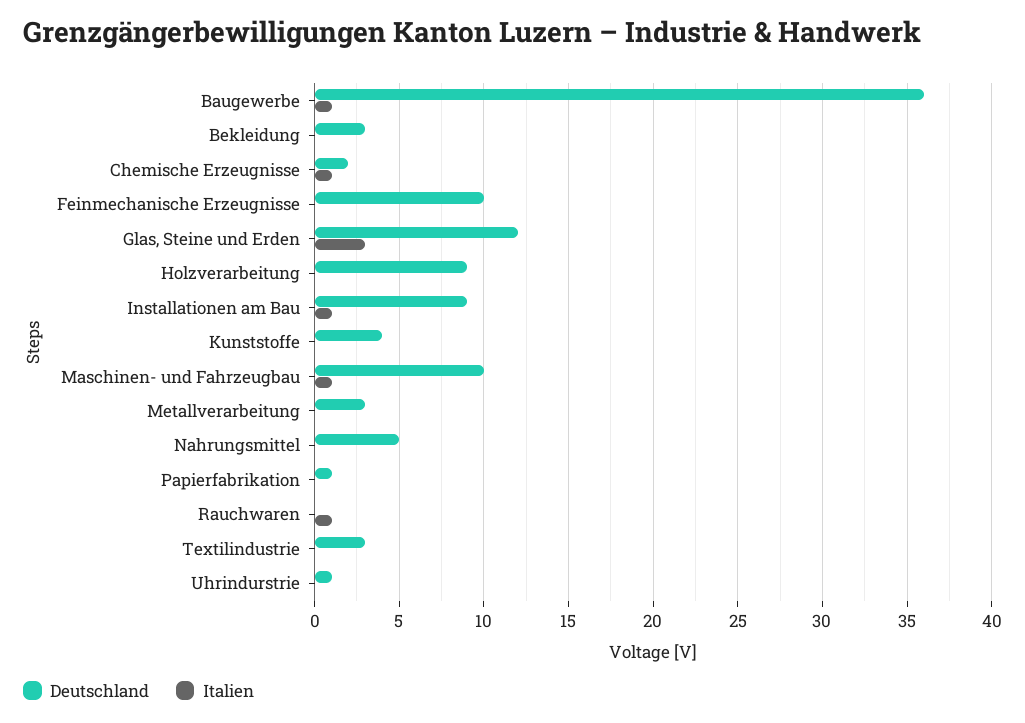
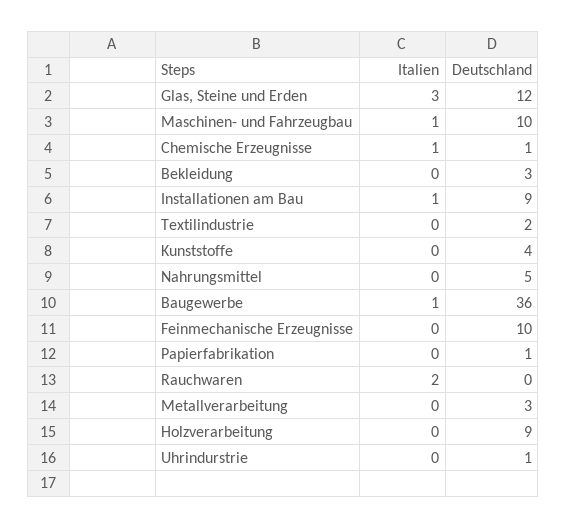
Deutschland, Chemische Erzeugnisse: 2 -> 1
Italien, Rauchwaren: 1 -> 2
Deutschland, Textilindustrie: 3 -> 2

